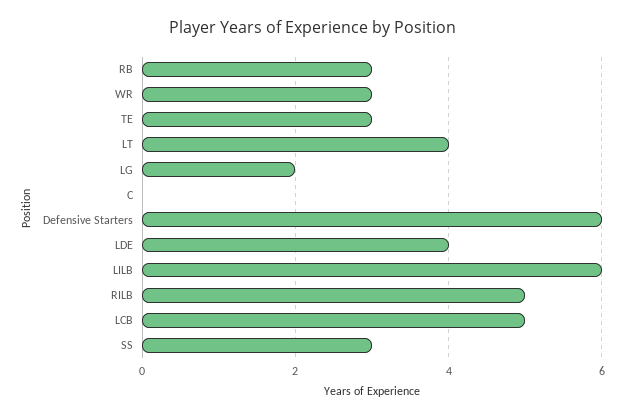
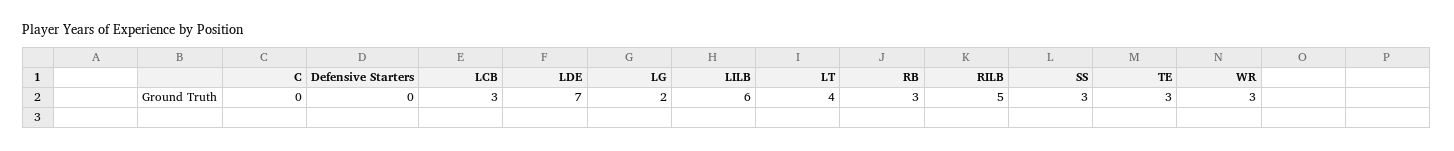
Defensive Starters: 6 -> 0
LDE: 4 -> 7
LCB: 5 -> 3

